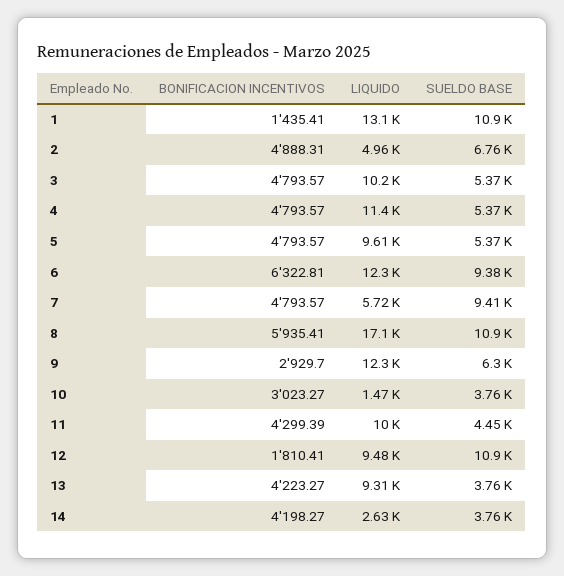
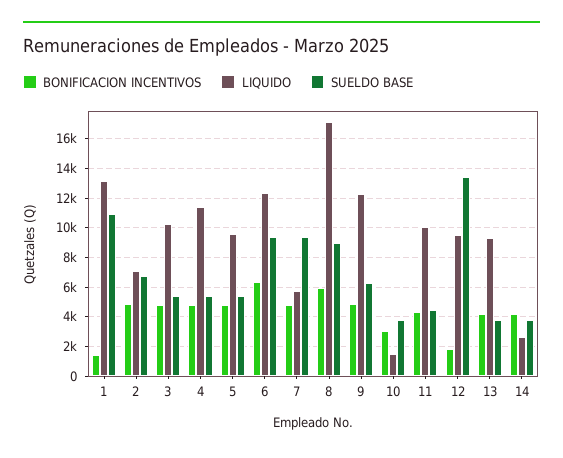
LIQUIDO, 2: 4960 -> 7000
SUELDO BASE, 8: 10900 -> 9000
BONIFICACION INCENTIVOS, 9: 2929.7 -> 5000
SUELDO BASE, 12: 10900 -> 13500

